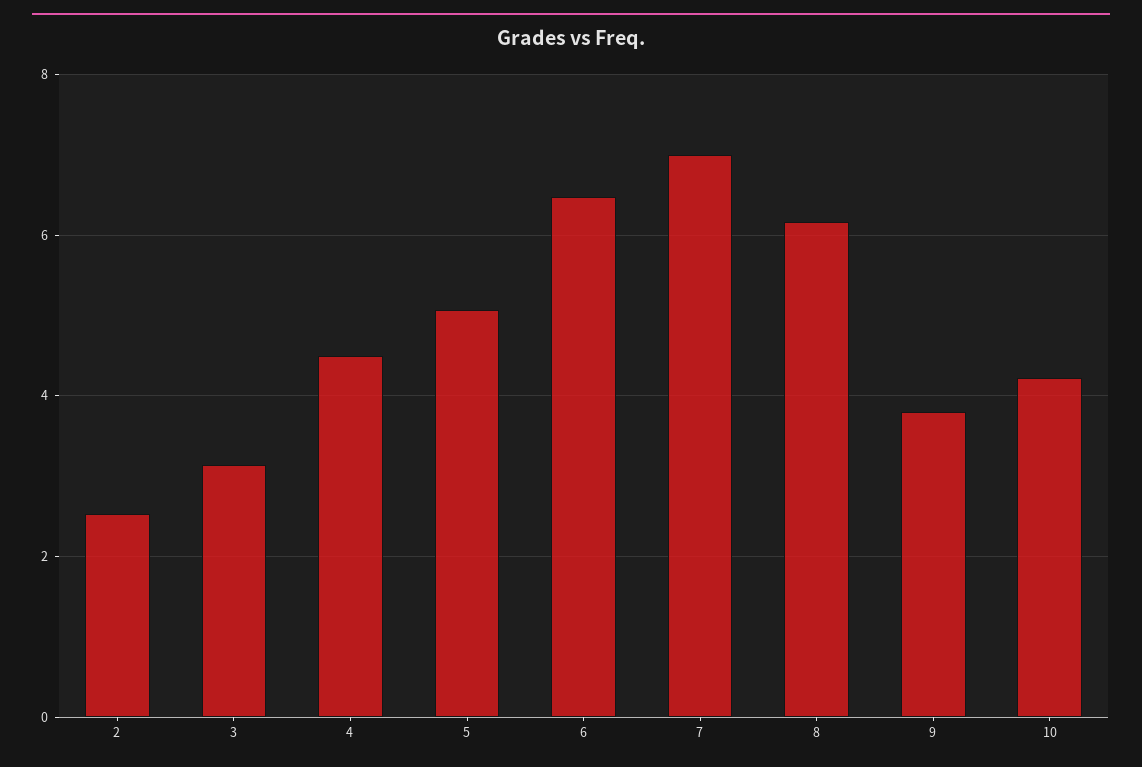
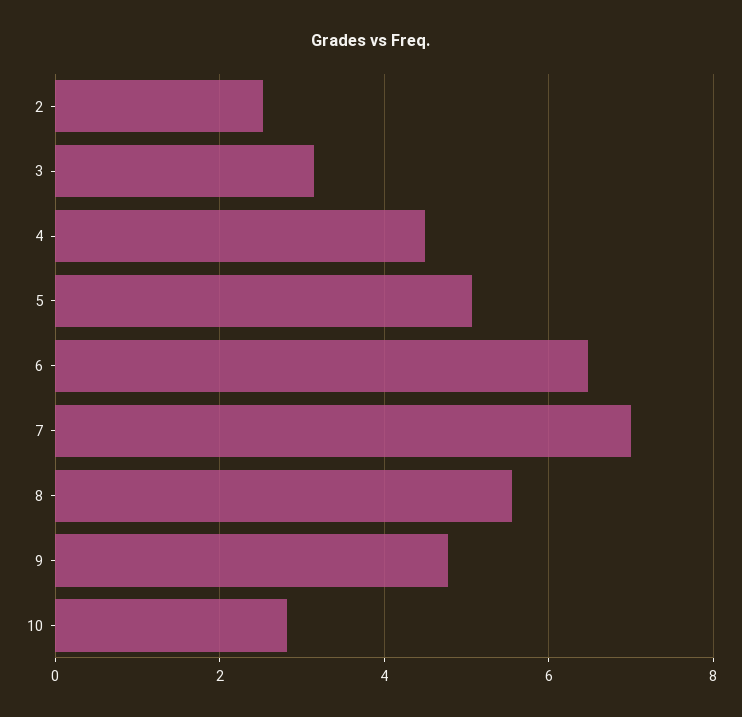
8: 6.2 -> 5.6
9: 3.8 -> 4.8
10: 4.2 -> 2.8

